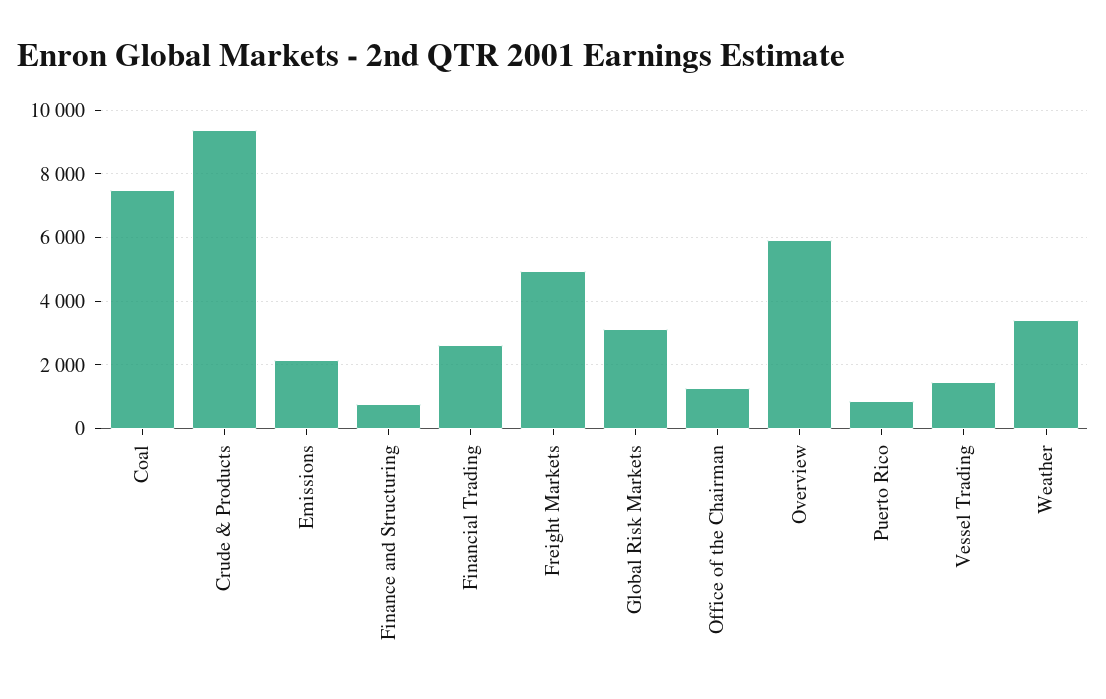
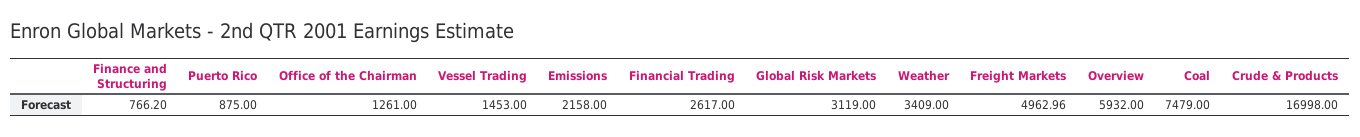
Crude & Products: 9400 -> 16998

